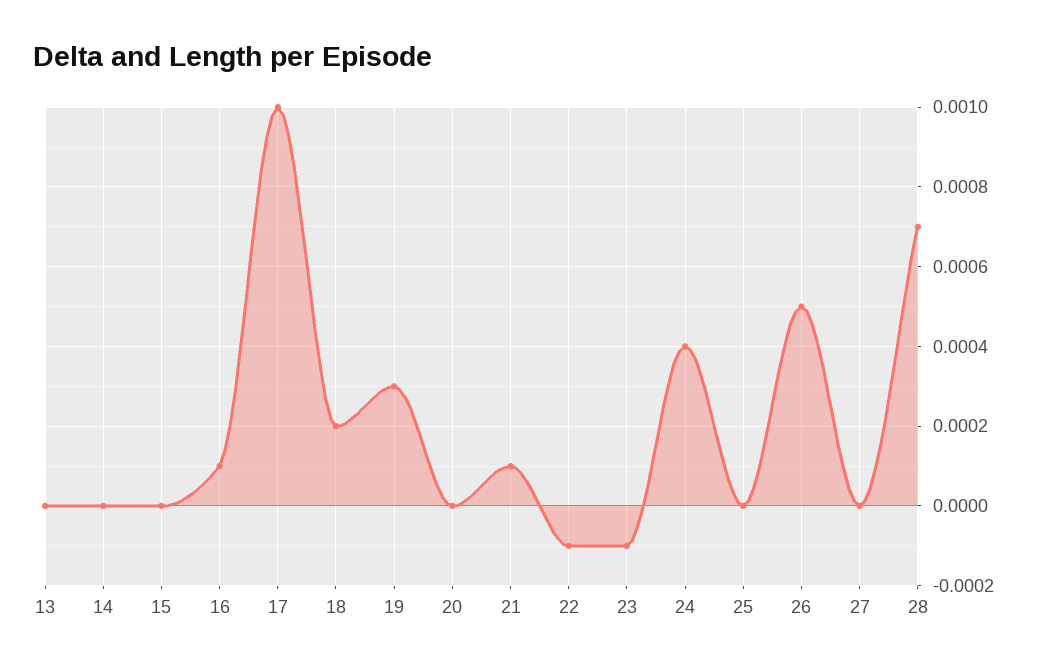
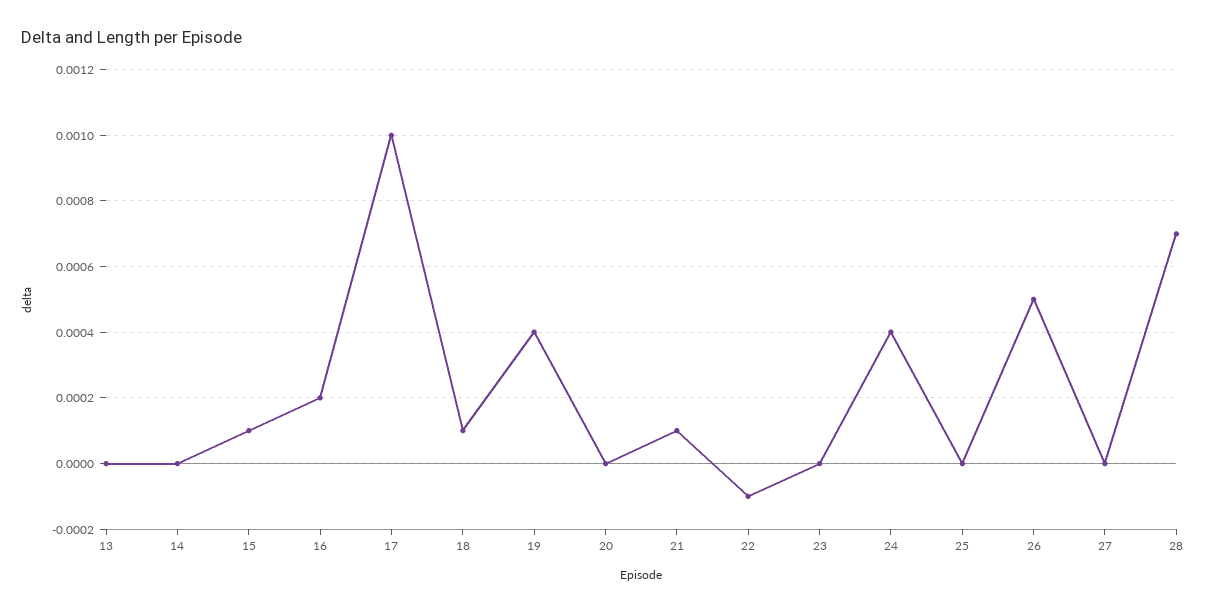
15: 0 -> 0.0001
16: 0.0001 -> 0.0002
18: 0.0002 -> 0.0001
19: 0.0003 -> 0.0004
23: -0.0001 -> 0

